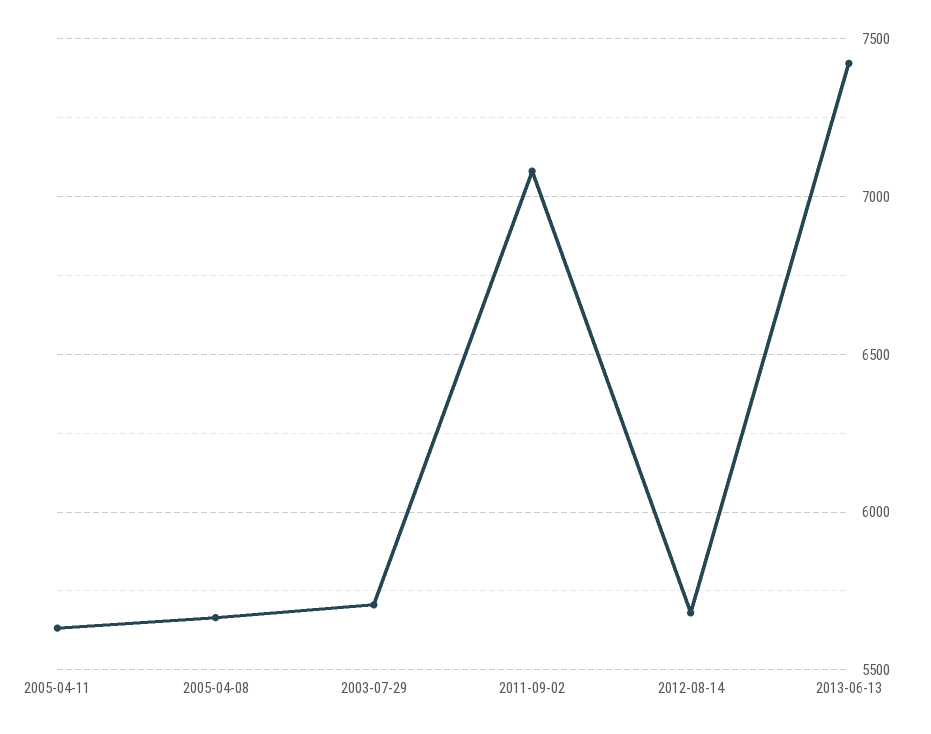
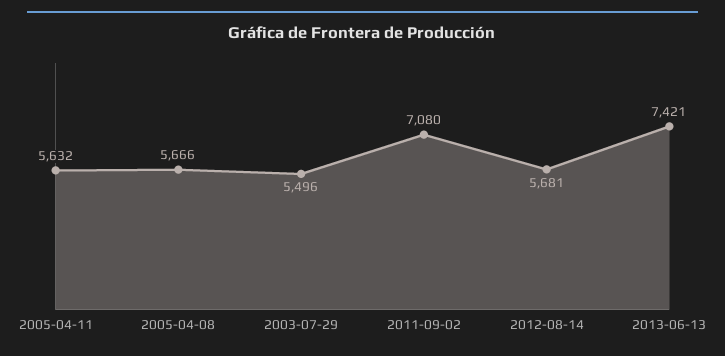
2003-07-29: 5700 -> 5496

